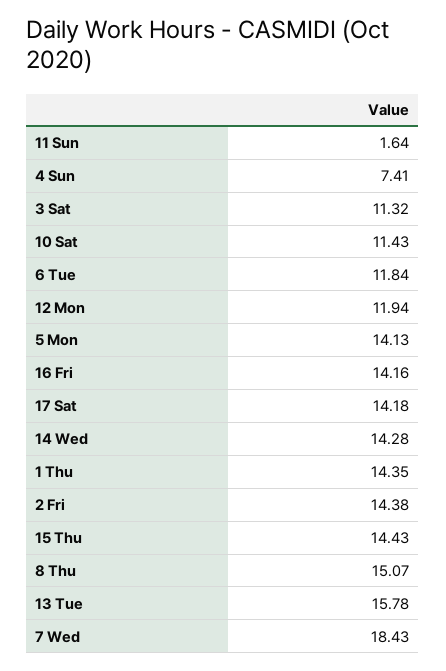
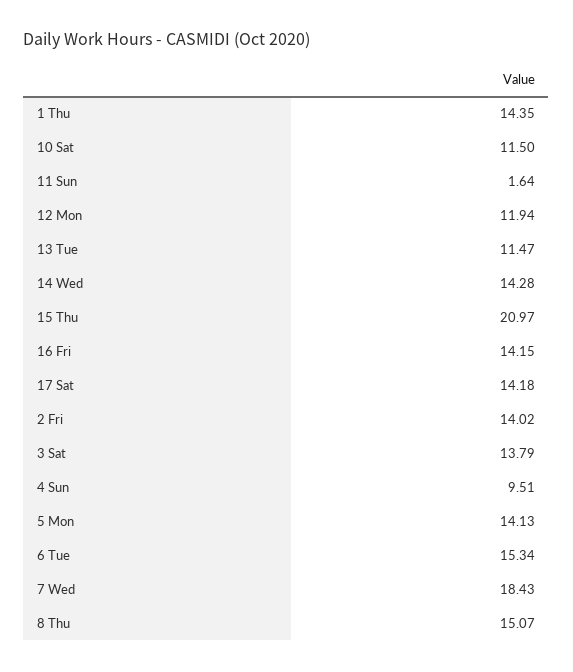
4 Sun: 7.41 -> 9.51
3 Sat: 11.32 -> 13.79
10 Sat: 11.43 -> 11.5
6 Tue: 11.84 -> 15.34
16 Fri: 14.16 -> 14.15
2 Fri: 14.38 -> 14.02
15 Thu: 14.43 -> 20.97
13 Tue: 15.78 -> 11.47

